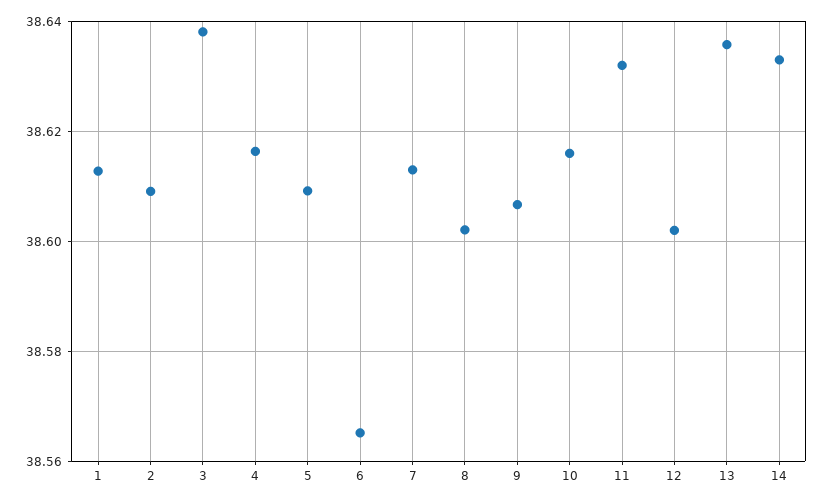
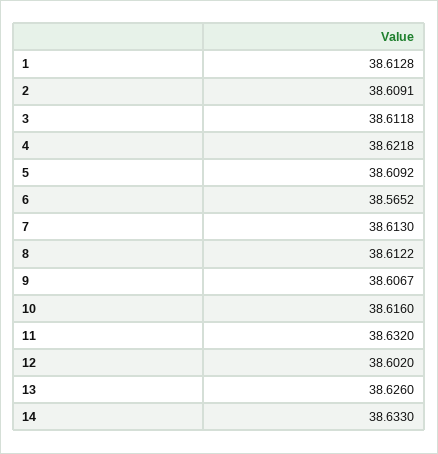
3: 38.638 -> 38.6118
4: 38.616 -> 38.6218
8: 38.602 -> 38.6122
13: 38.636 -> 38.626

